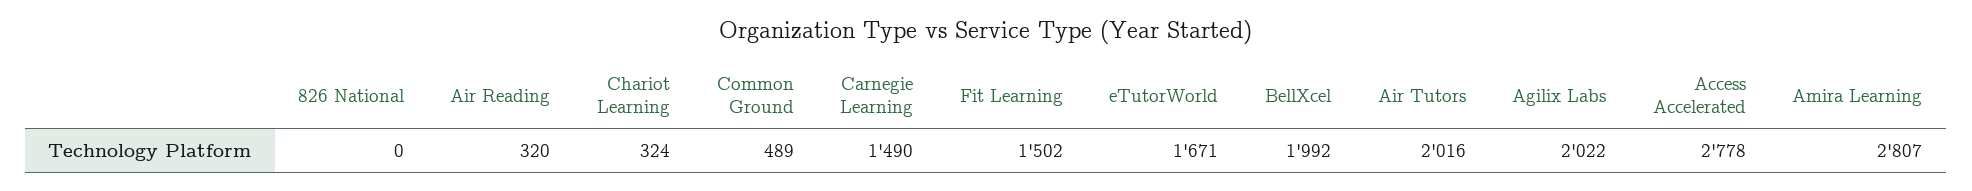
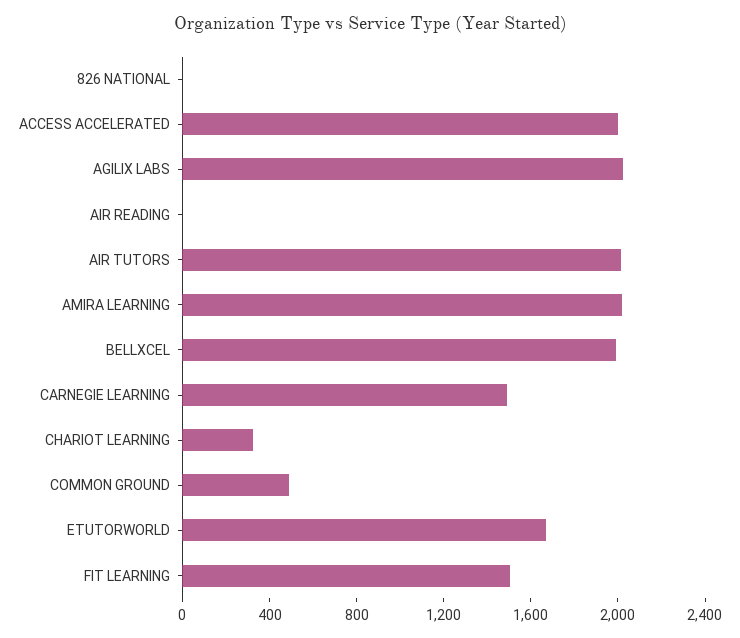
Air Reading: 320 -> 0
Access Accelerated: 2778 -> 2000
Amira Learning: 2807 -> 2000

